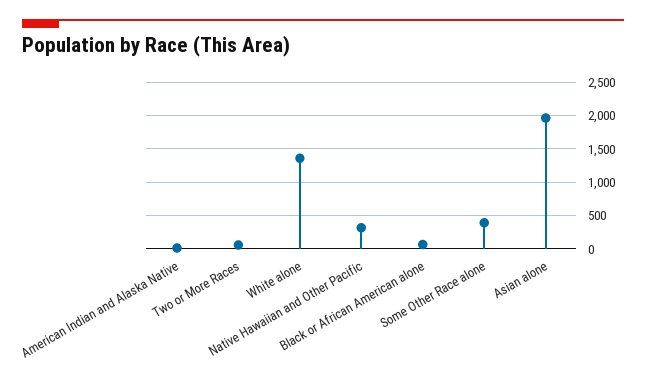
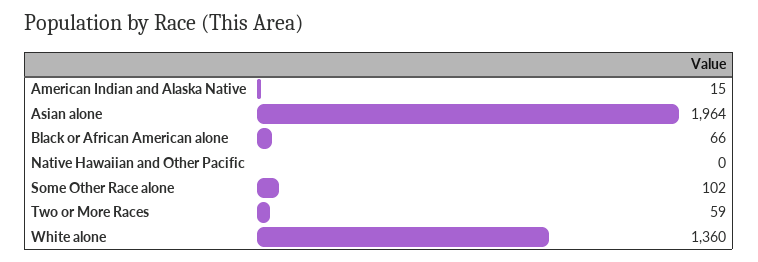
Native Hawaiian and Other Pacific: 300 -> 0
Some Other Race alone: 400 -> 102

